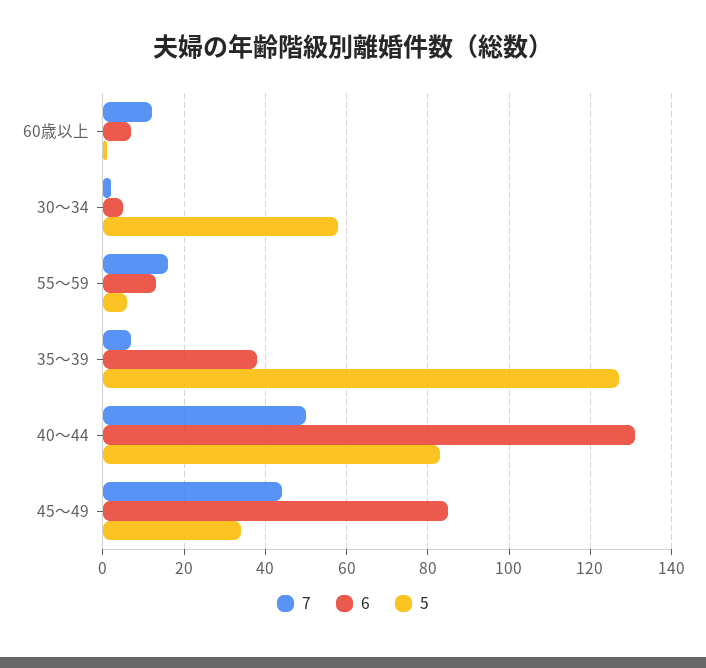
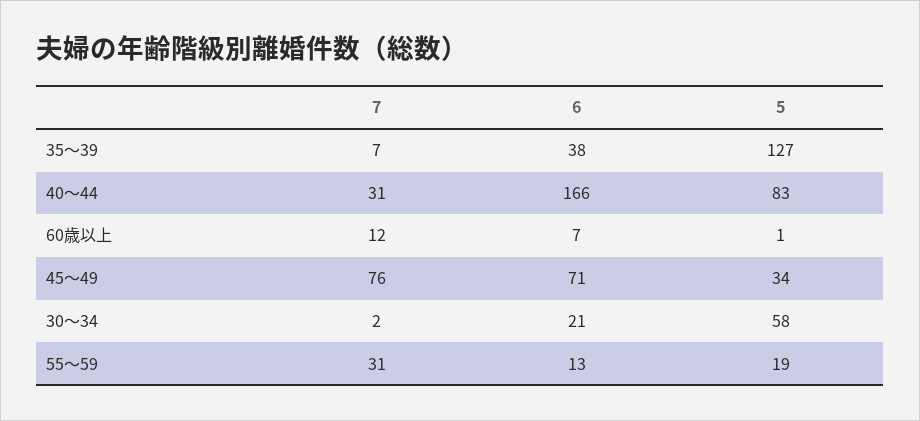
6, 30～34: 5 -> 21
7, 55～59: 15 -> 31
5, 55～59: 5 -> 19
7, 40～44: 50 -> 31
6, 40～44: 130 -> 166
7, 45～49: 45 -> 76
6, 45～49: 85 -> 71

